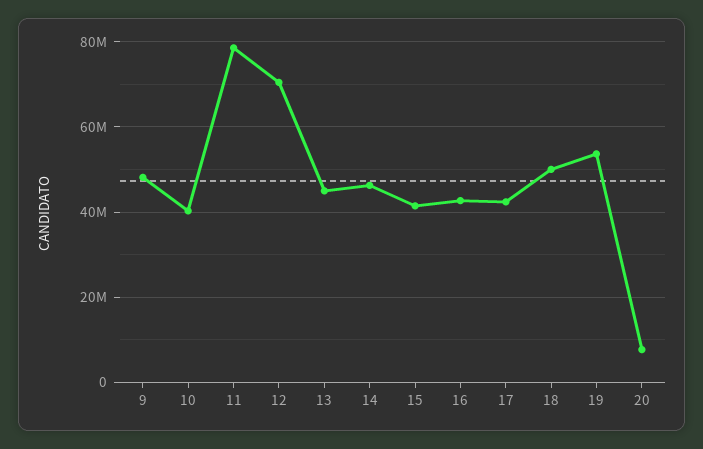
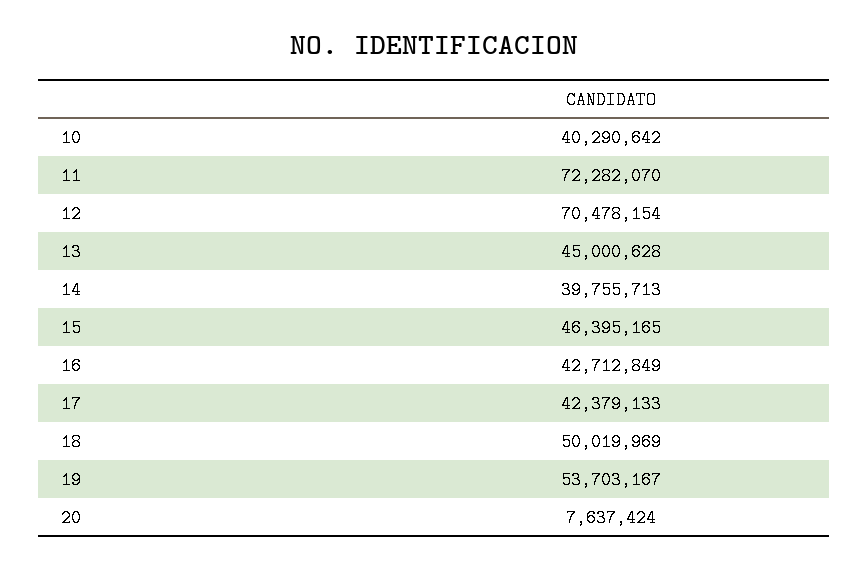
9: 48000000 -> none
11: 78000000 -> 72282070
14: 46000000 -> 39755713
15: 42000000 -> 46395165

